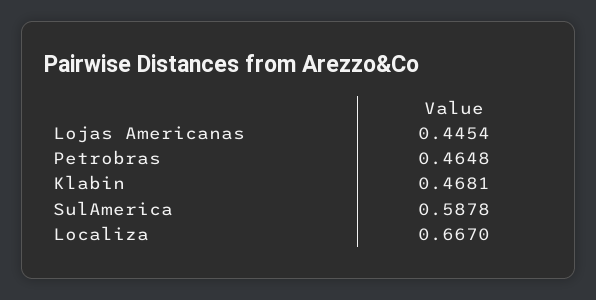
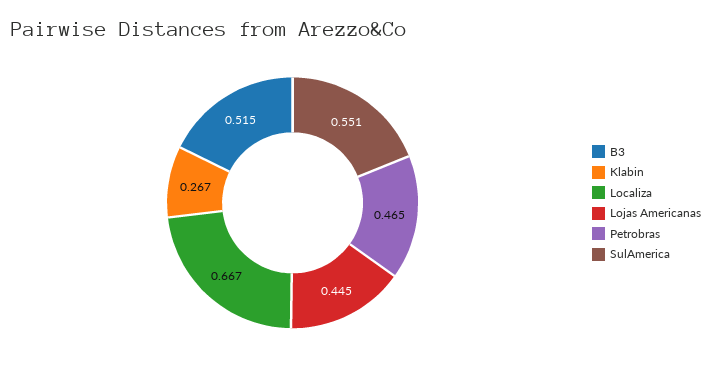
Klabin: 0.4681 -> 0.267
SulAmerica: 0.5878 -> 0.551
B3: none -> 0.515

